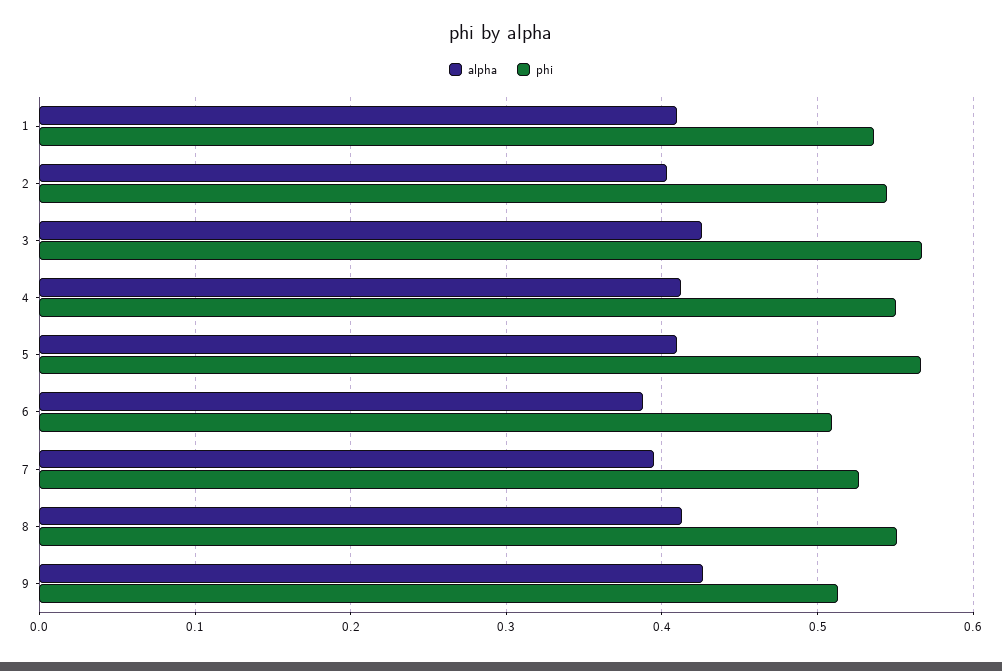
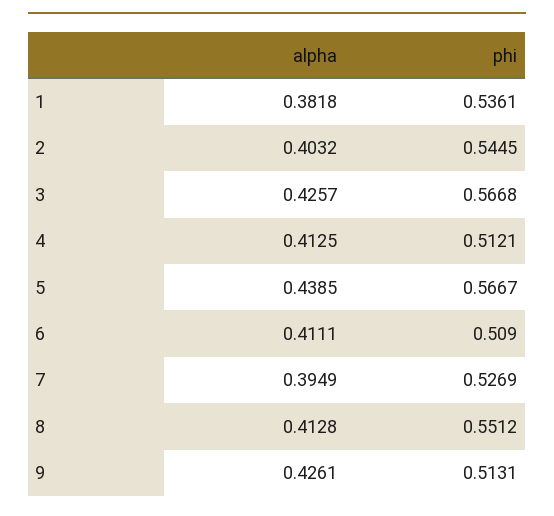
alpha, 1: 0.41 -> 0.3818
phi, 4: 0.55 -> 0.5121
alpha, 5: 0.41 -> 0.4385
alpha, 6: 0.39 -> 0.4111

